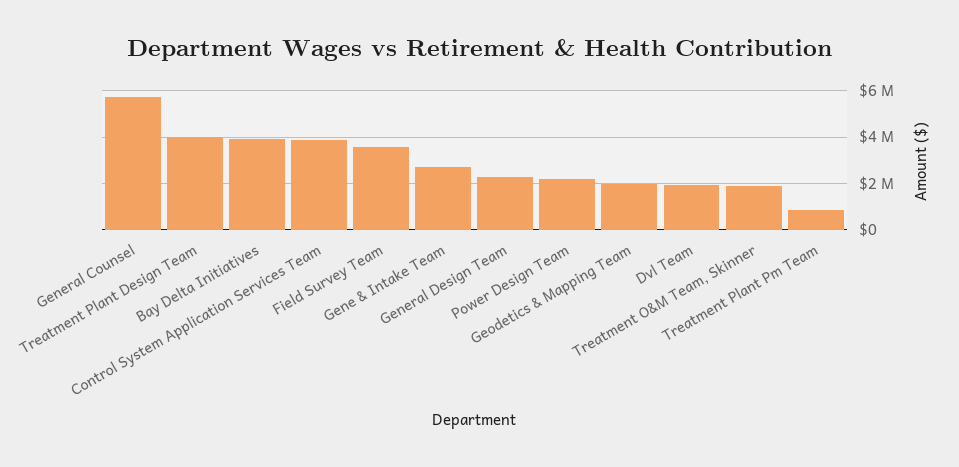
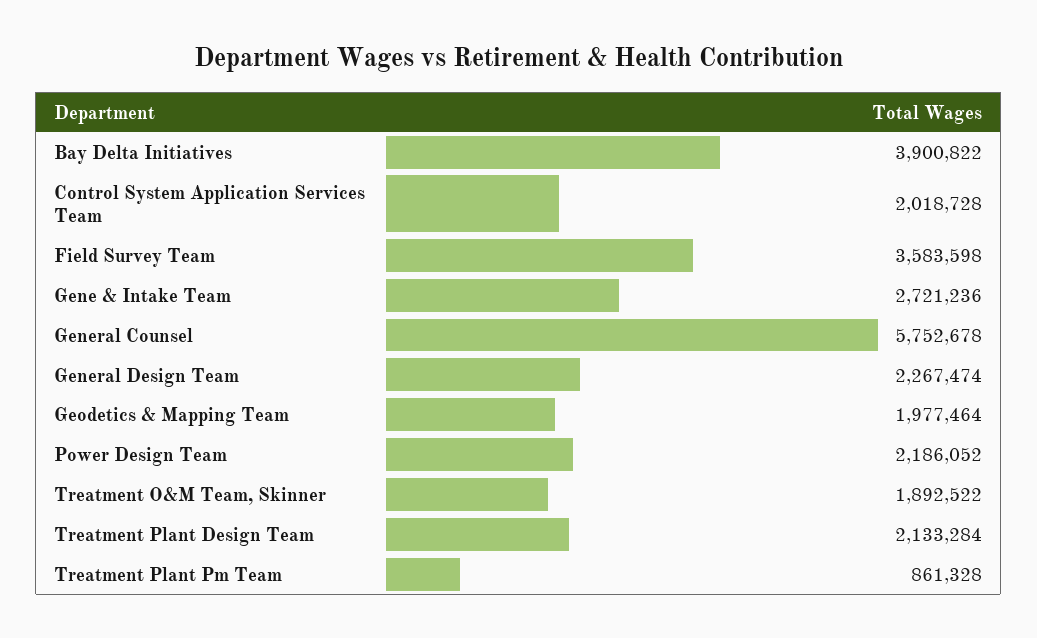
Treatment Plant Design Team: 4000000 -> 2133284
Control System Application Services Team: 4000000 -> 2018728
Dvl Team: 2000000 -> none

